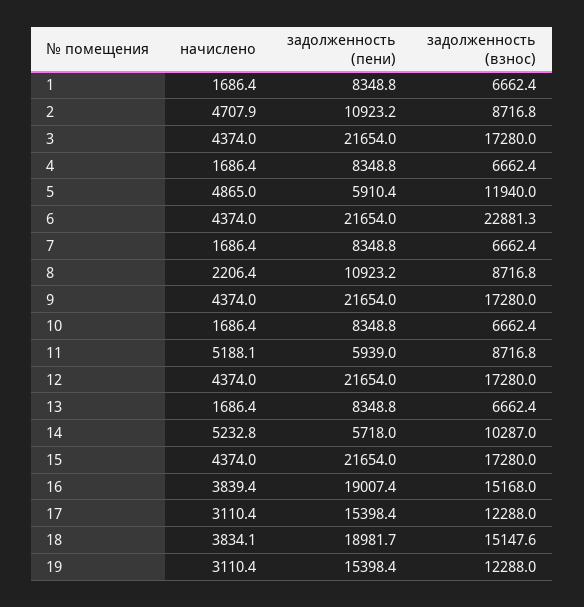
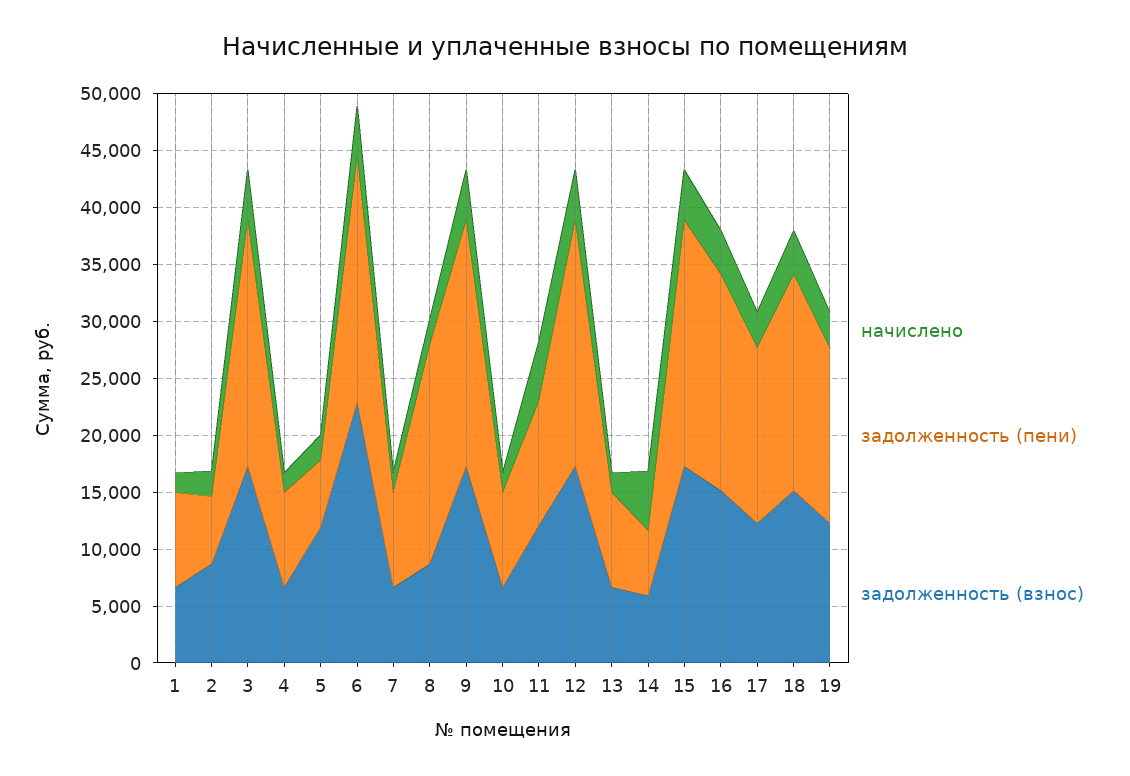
начислено, 2: 4707.9 -> 2000
задолженность (пени), 2: 10923.2 -> 6000
начислено, 5: 4865 -> 2000
задолженность (пени), 8: 10923.2 -> 19000
задолженность (пени), 11: 5939 -> 11000
задолженность (взнос), 11: 8716.8 -> 12000
задолженность (взнос), 14: 10287 -> 6000

